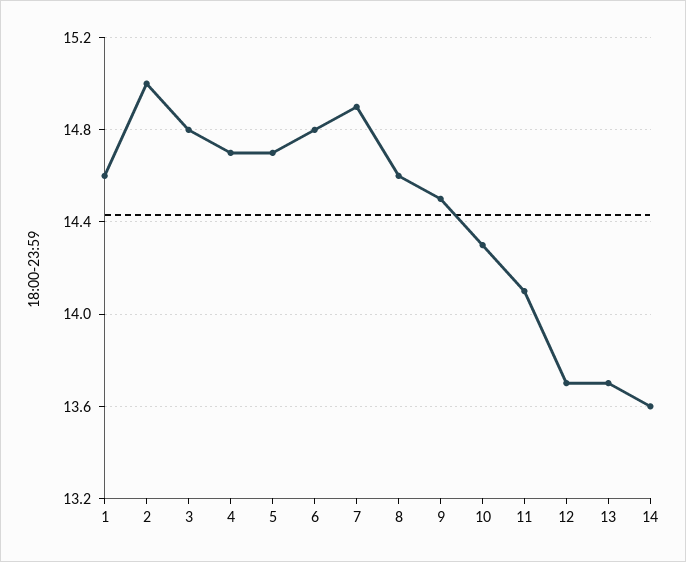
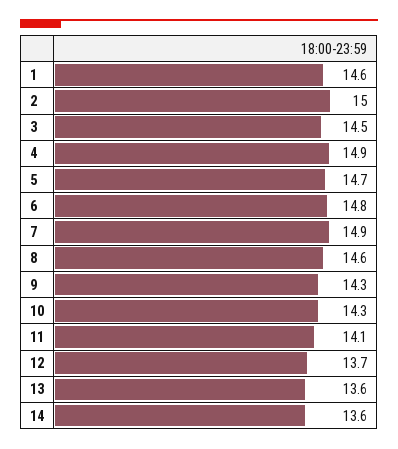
3: 14.8 -> 14.5
4: 14.7 -> 14.9
9: 14.5 -> 14.3
13: 13.7 -> 13.6

